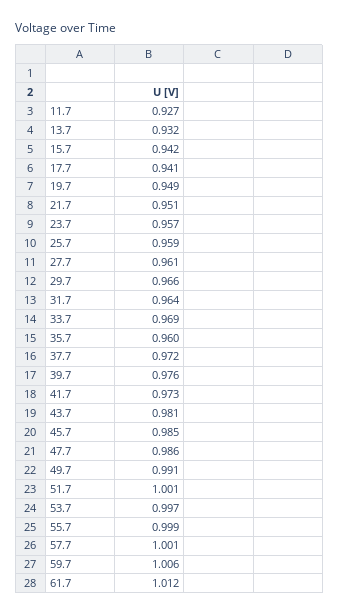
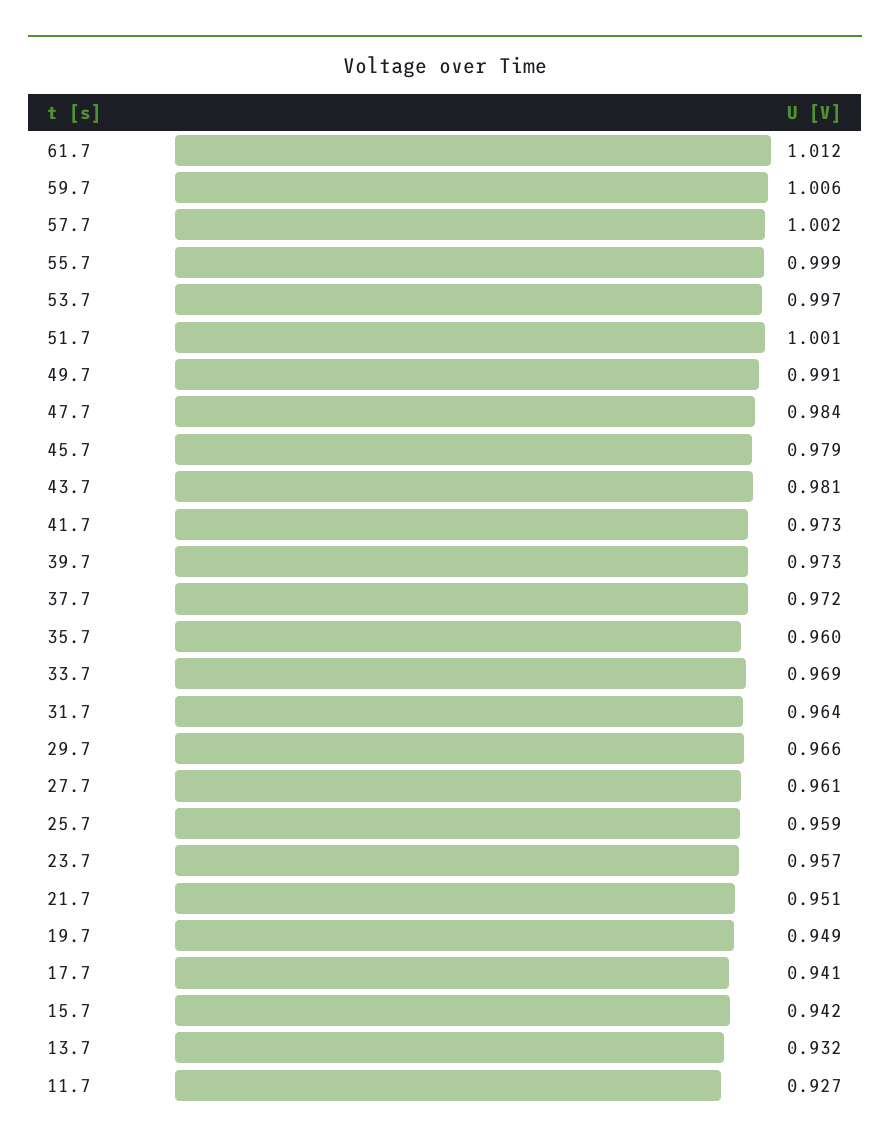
39.7: 0.976 -> 0.973
45.7: 0.985 -> 0.979
47.7: 0.986 -> 0.984
57.7: 1.001 -> 1.002

